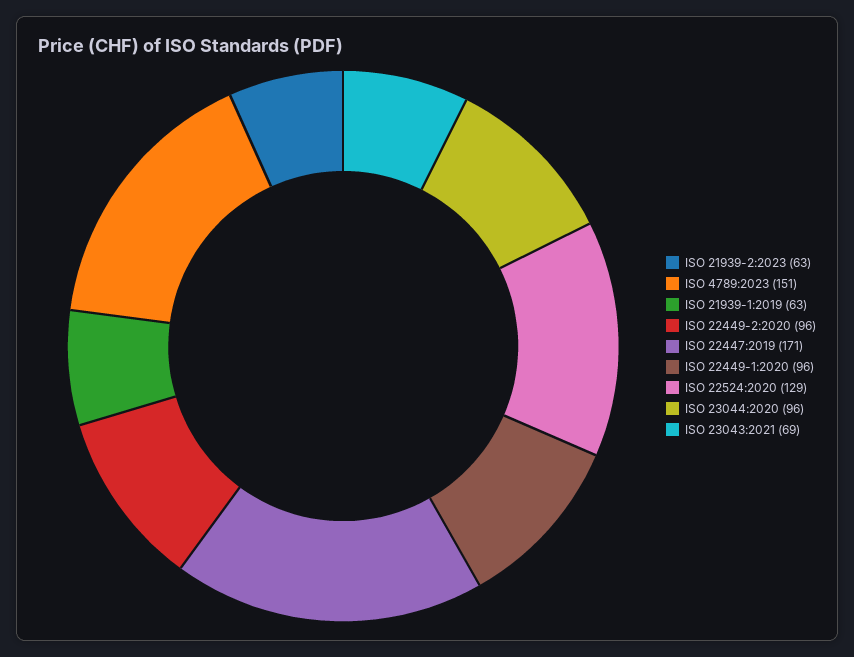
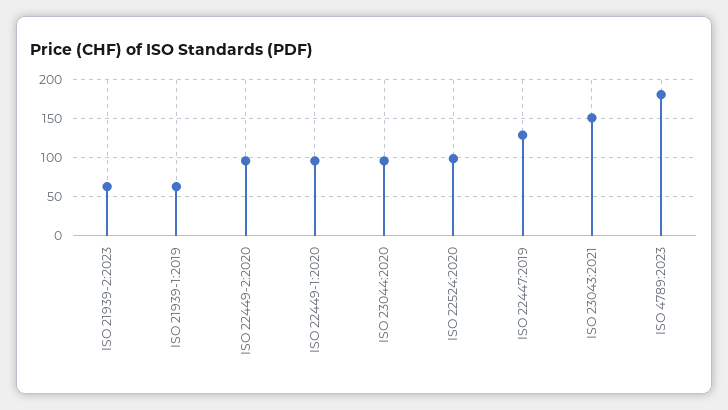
ISO 4789:2023: 151 -> 180
ISO 22447:2019: 171 -> 130
ISO 22524:2020: 129 -> 100
ISO 23043:2021: 69 -> 150

